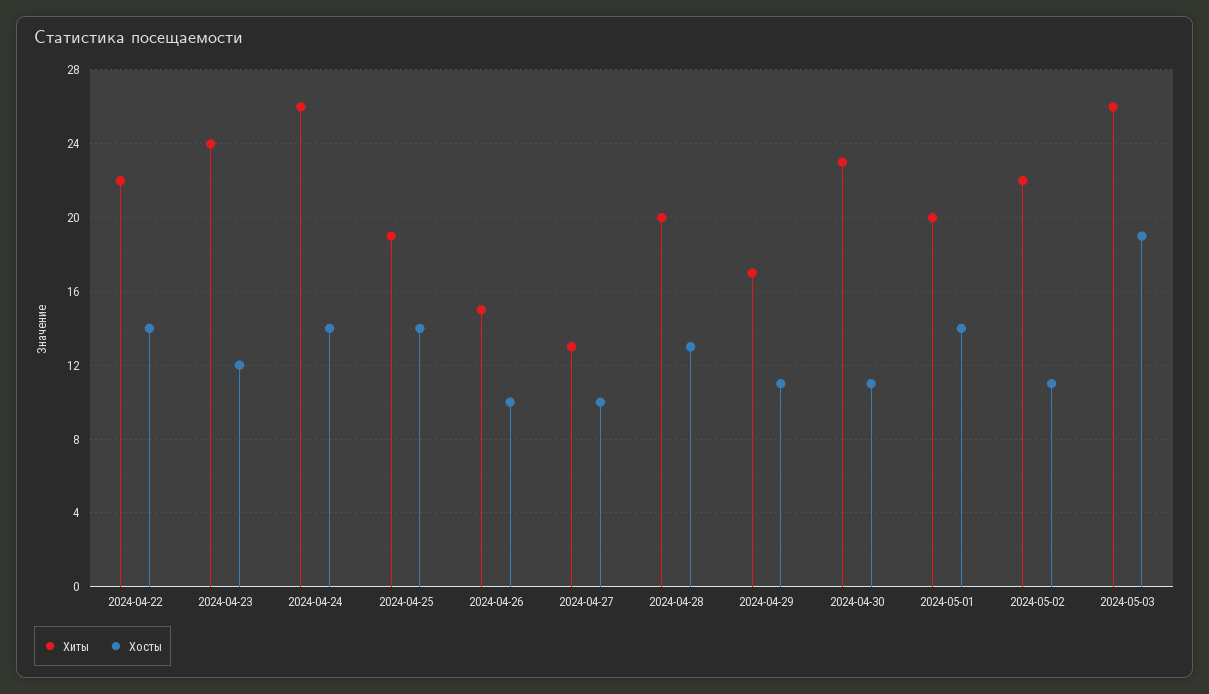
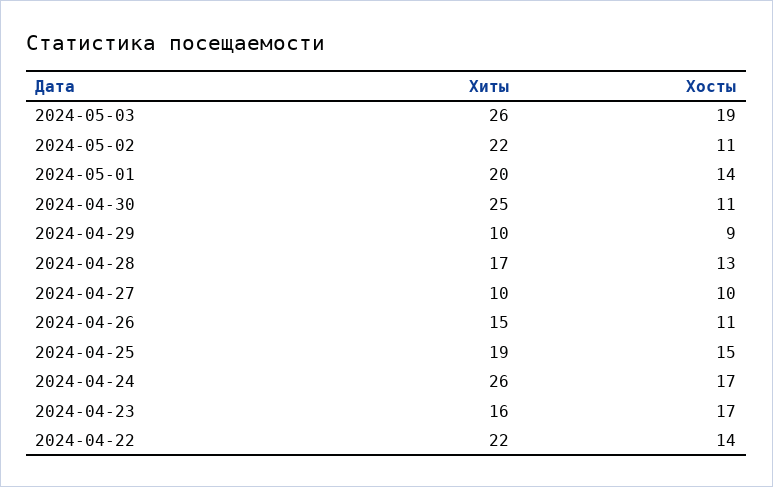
Хиты, 2024-04-23: 24 -> 16
Хосты, 2024-04-23: 12 -> 17
Хосты, 2024-04-24: 14 -> 17
Хосты, 2024-04-25: 14 -> 15
Хосты, 2024-04-26: 10 -> 11
Хиты, 2024-04-27: 13 -> 10
Хиты, 2024-04-28: 20 -> 17
Хиты, 2024-04-29: 17 -> 10
Хосты, 2024-04-29: 11 -> 9
Хиты, 2024-04-30: 23 -> 25

